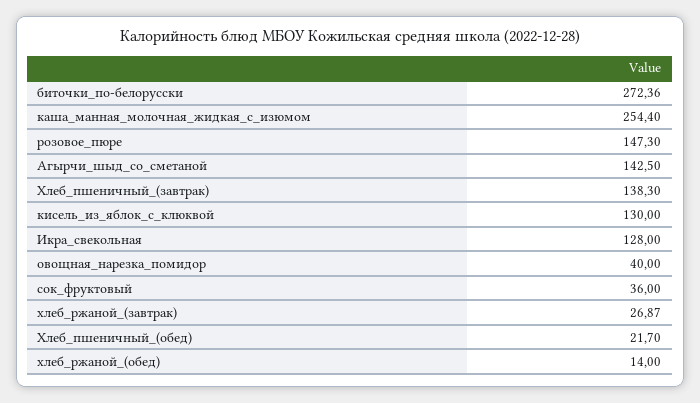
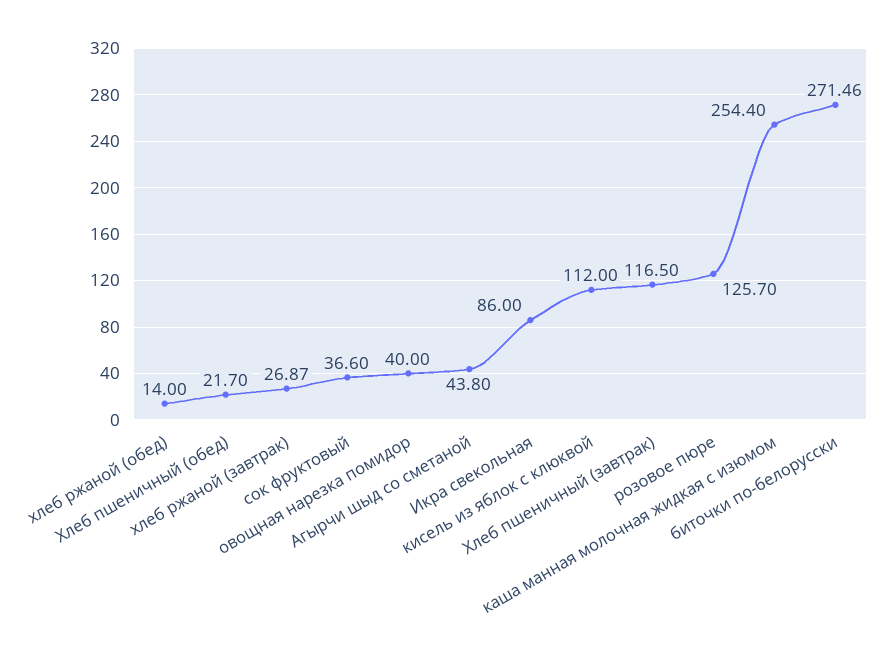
биточки_по-белорусски: 272.36 -> 271.46
розовое_пюре: 147.3 -> 125.7
Агырчи_шыд_со_сметаной: 142.5 -> 43.8
Хлеб_пшеничный_(завтрак): 138.3 -> 116.5
кисель_из_яблок_с_клюквой: 130 -> 112
Икра_свекольная: 128 -> 86
сок_фруктовый: 36 -> 36.6

